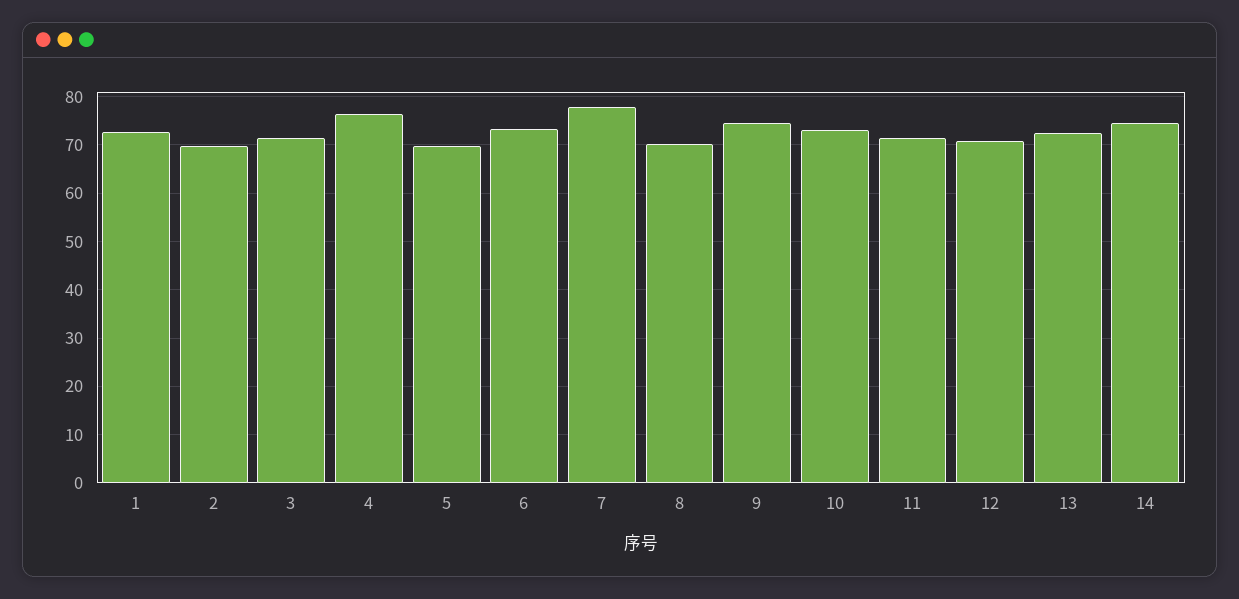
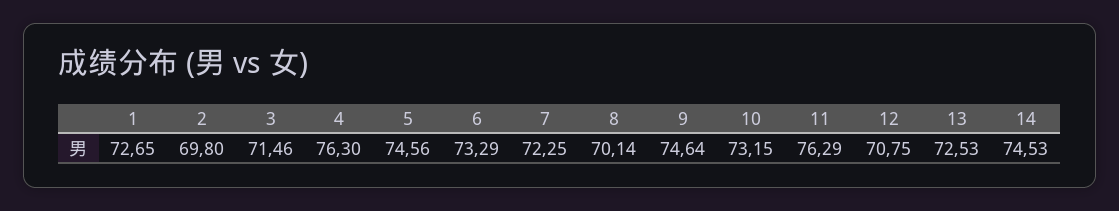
5: 70 -> 74.56
7: 78 -> 72.25
11: 72 -> 76.29

